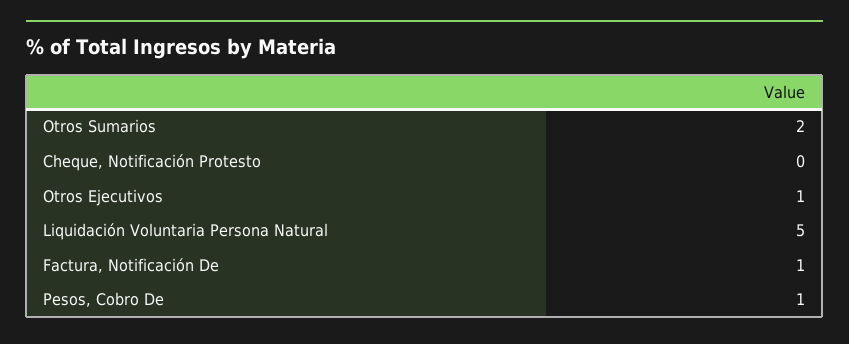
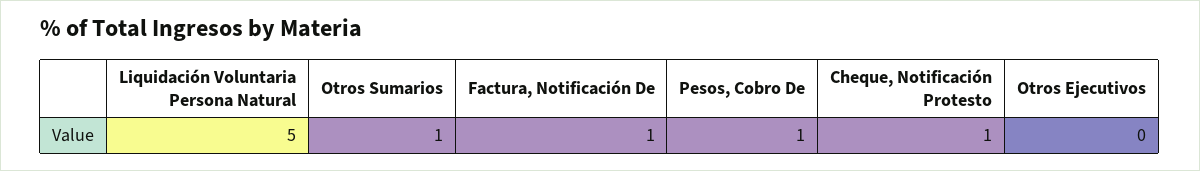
Otros Sumarios: 2 -> 1
Cheque, Notificación Protesto: 0 -> 1
Otros Ejecutivos: 1 -> 0

